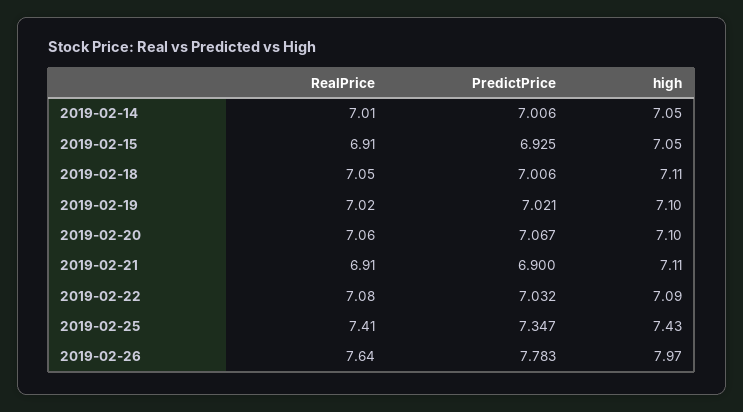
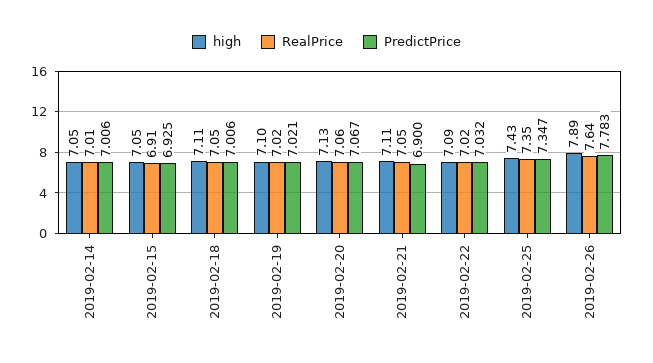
high, 2019-02-20: 7.1 -> 7.13
RealPrice, 2019-02-21: 6.91 -> 7.05
RealPrice, 2019-02-22: 7.08 -> 7.02
RealPrice, 2019-02-25: 7.41 -> 7.35
high, 2019-02-26: 7.97 -> 7.89

